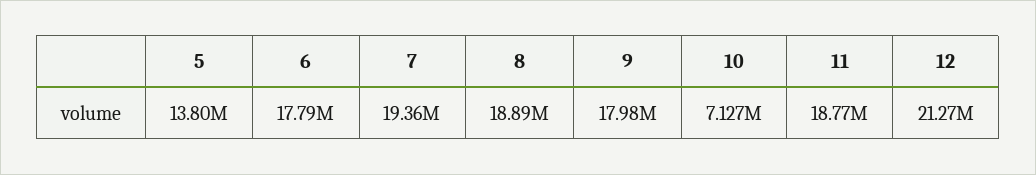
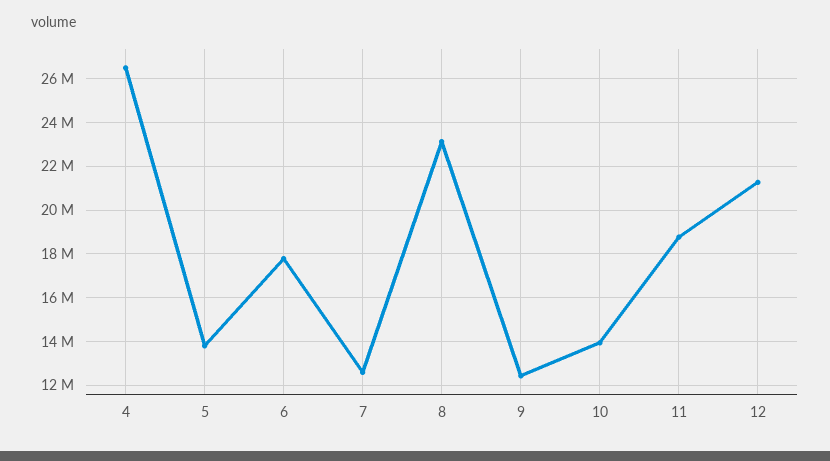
7: 19360000 -> 12500000
8: 18890000 -> 23000000
9: 17980000 -> 12500000
10: 7127000 -> 14000000
4: none -> 26500000

